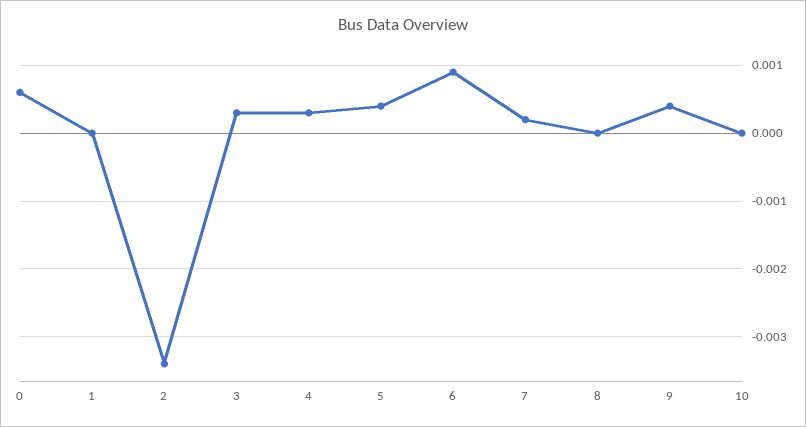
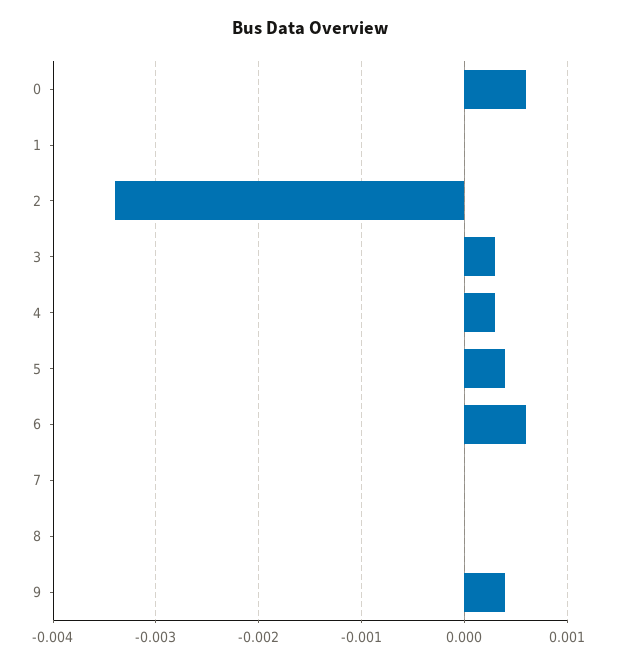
6: 0.0009 -> 0.0006
7: 0.0002 -> 0
10: 0 -> none

